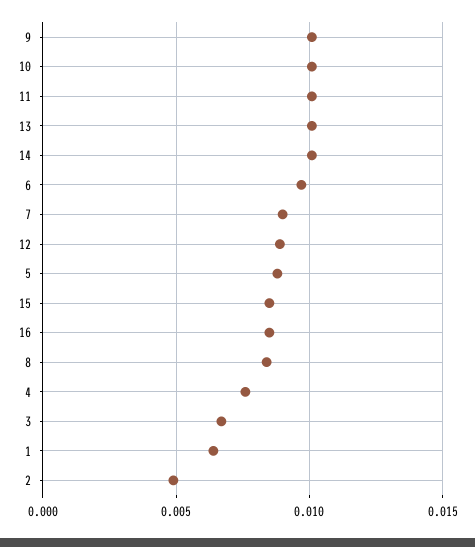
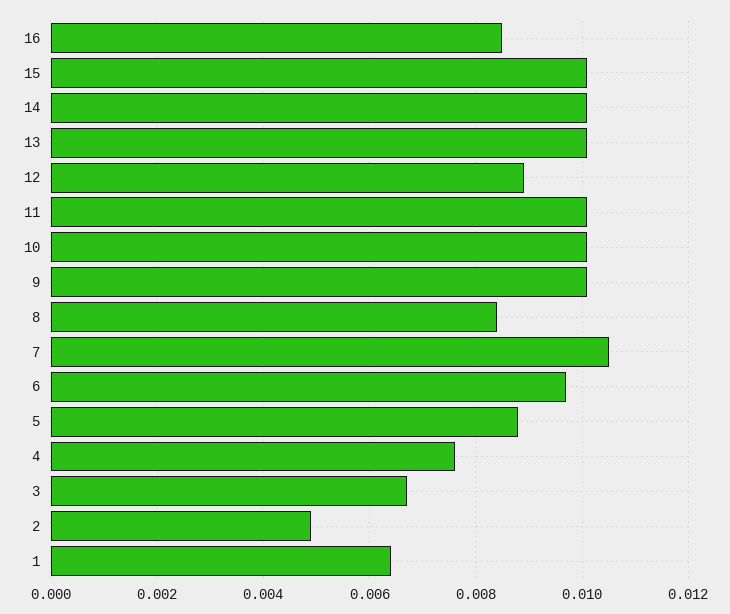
7: 0.009 -> 0.0105
15: 0.0085 -> 0.01

